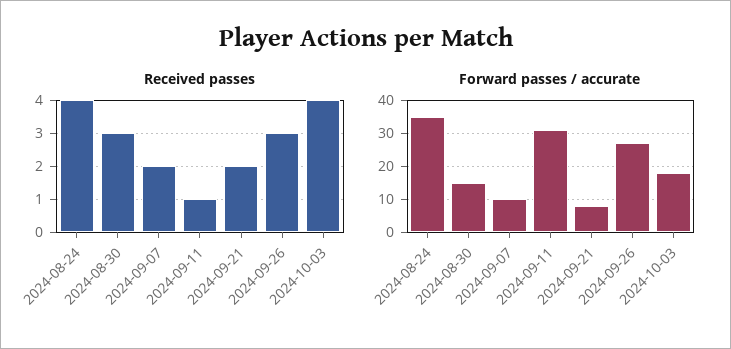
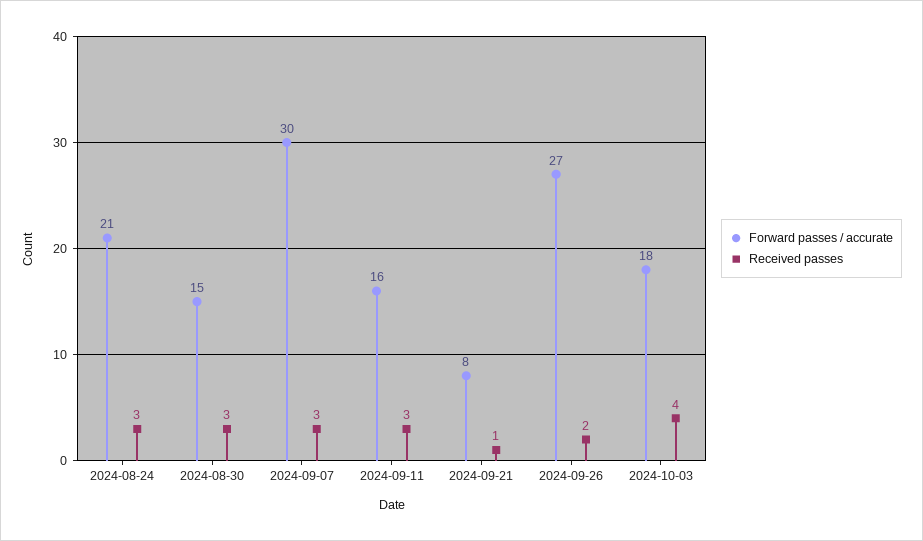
Received passes, 2024-08-24: 4 -> 3
Received passes, 2024-09-07: 2 -> 3
Received passes, 2024-09-11: 1 -> 3
Received passes, 2024-09-21: 2 -> 1
Received passes, 2024-09-26: 3 -> 2
Forward passes / accurate, 2024-08-24: 35 -> 21
Forward passes / accurate, 2024-09-07: 10 -> 30
Forward passes / accurate, 2024-09-11: 30 -> 16

